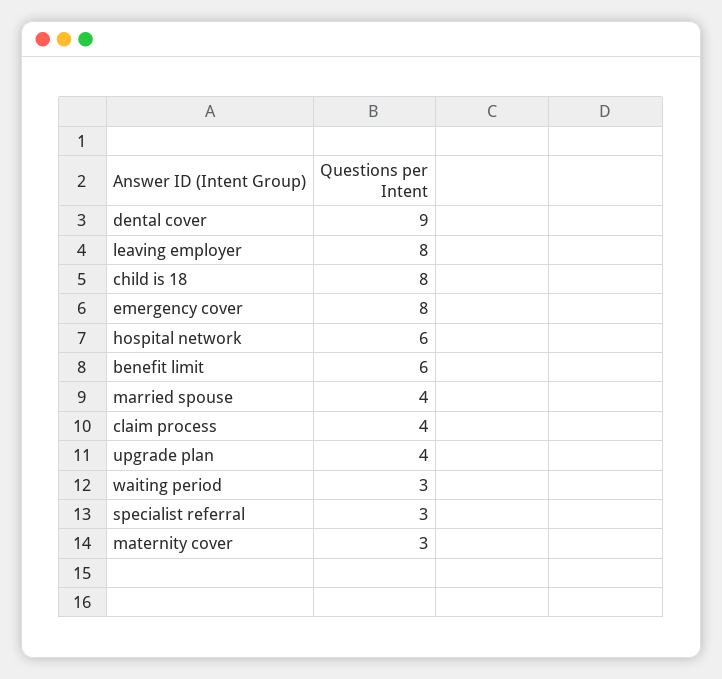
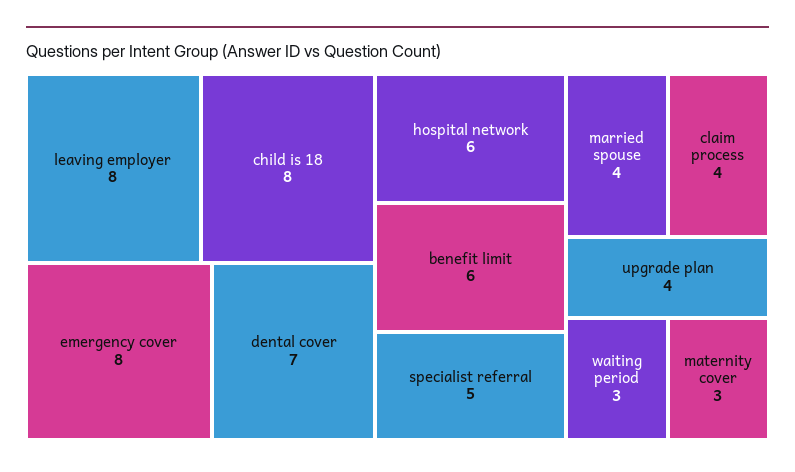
dental cover: 9 -> 7
specialist referral: 3 -> 5

